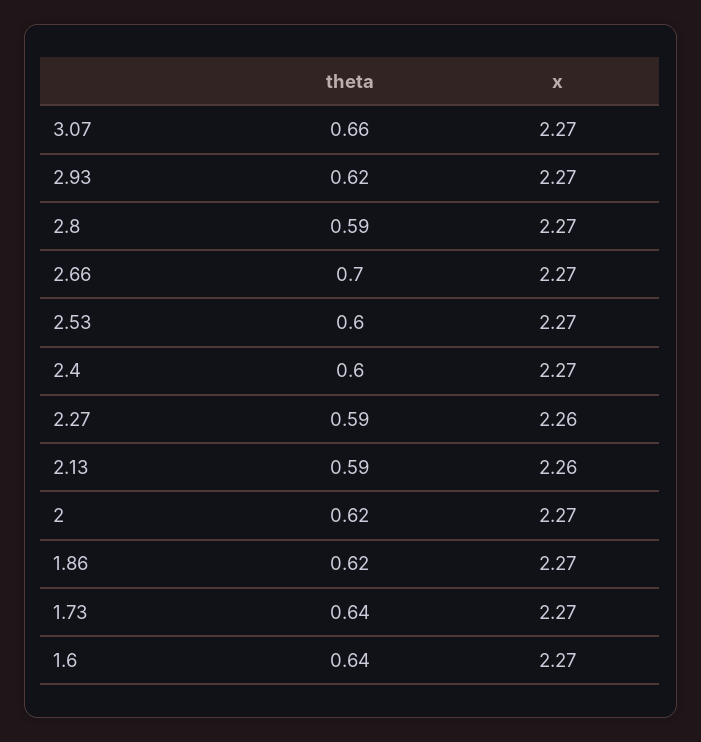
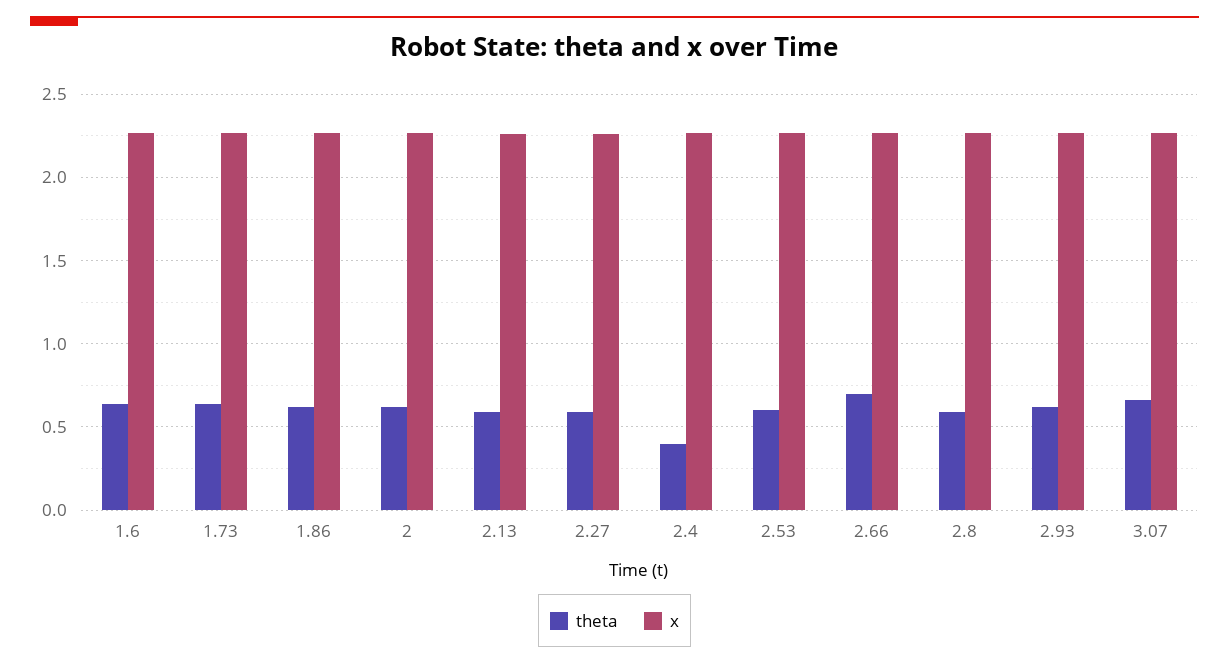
theta, 2.4: 0.6 -> 0.4

